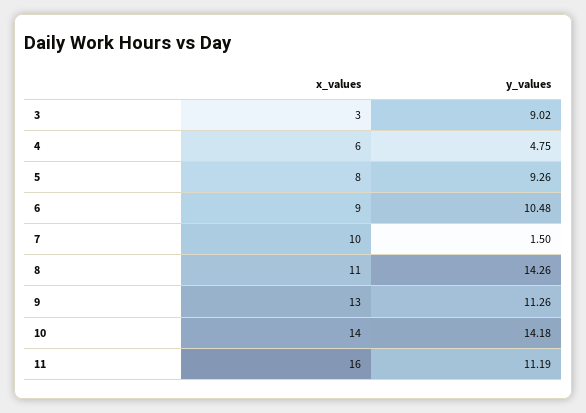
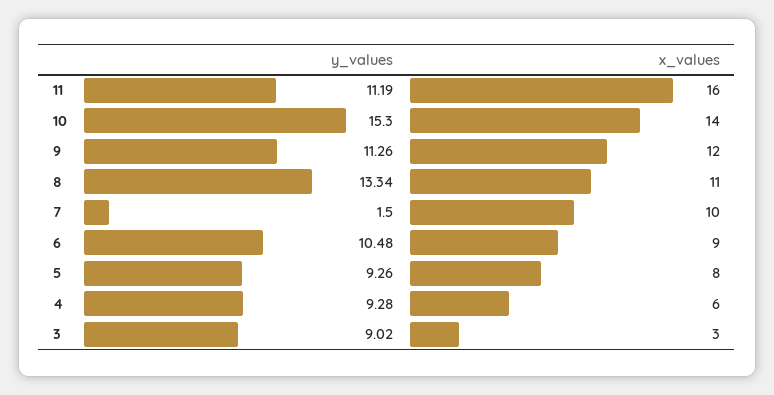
y_values, 4: 4.75 -> 9.28
y_values, 8: 14.26 -> 13.34
x_values, 9: 13 -> 12
y_values, 10: 14.18 -> 15.3

